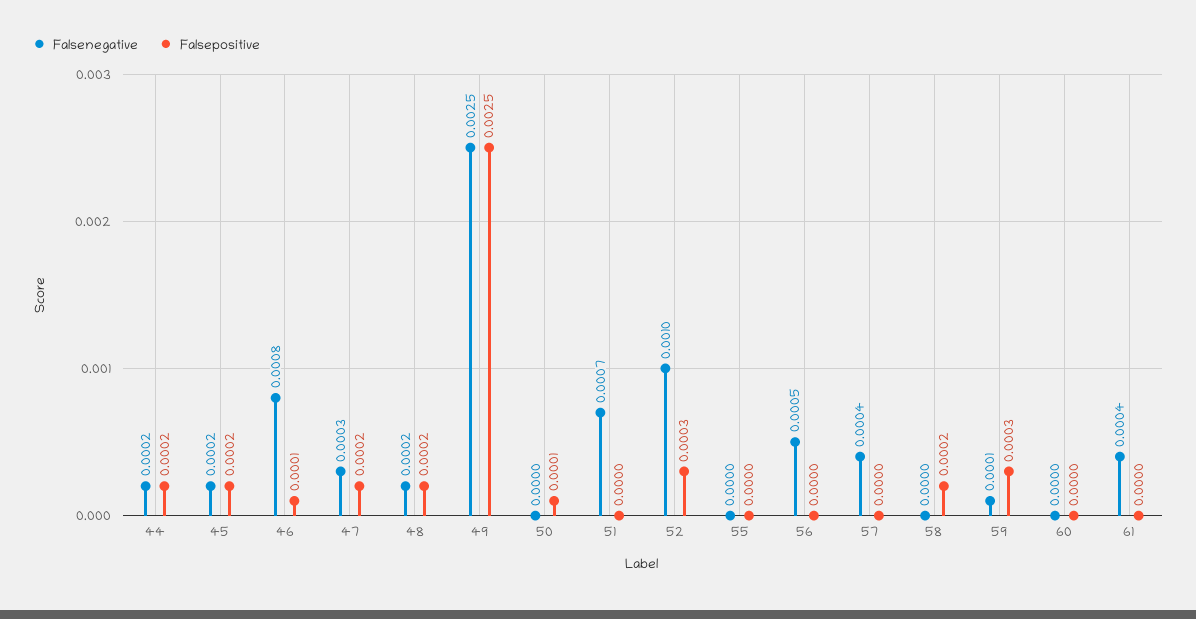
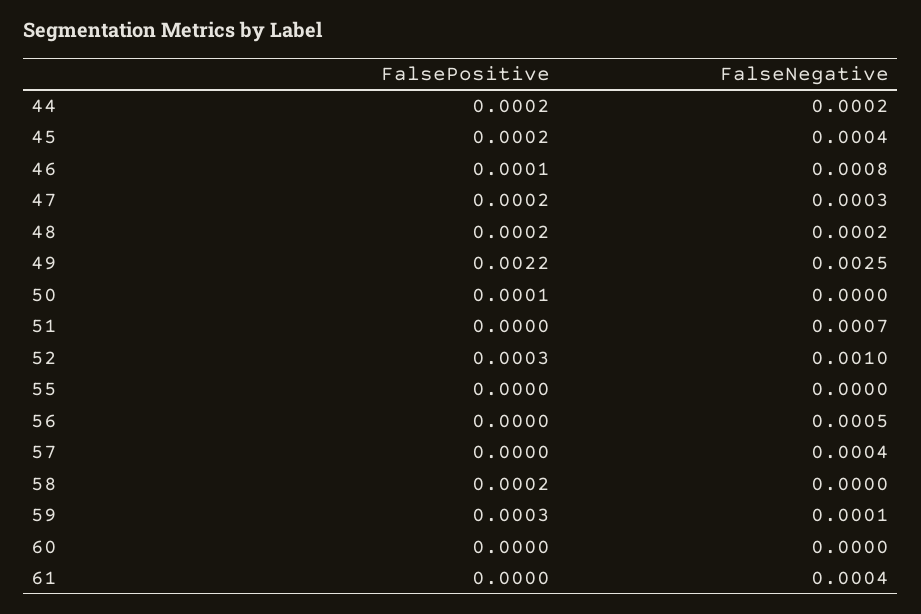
Falsenegative, 45: 0.0002 -> 0.0004
Falsepositive, 49: 0.0025 -> 0.0022

